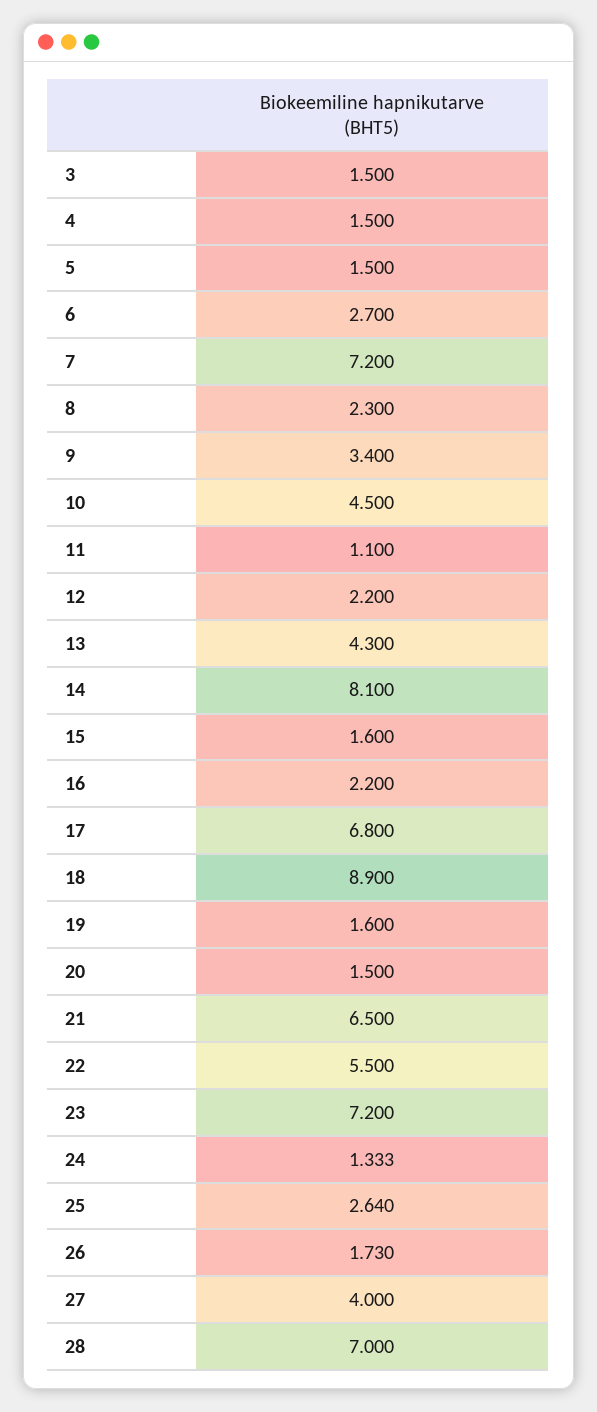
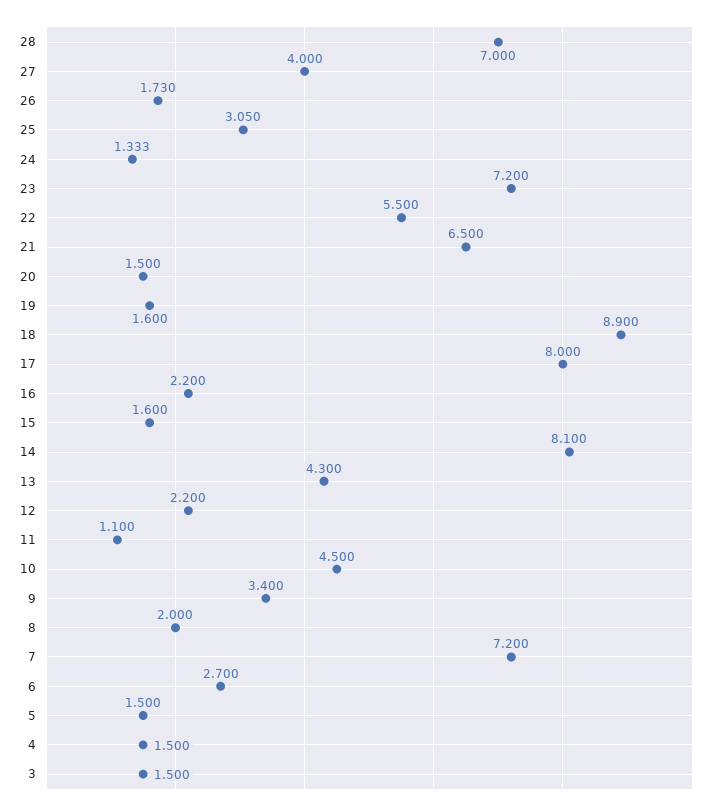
8: 2.3 -> 2
17: 6.8 -> 8
25: 2.64 -> 3.05

